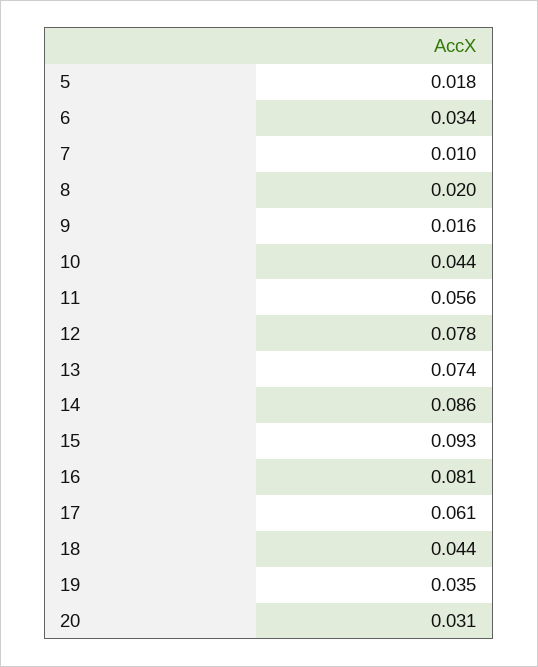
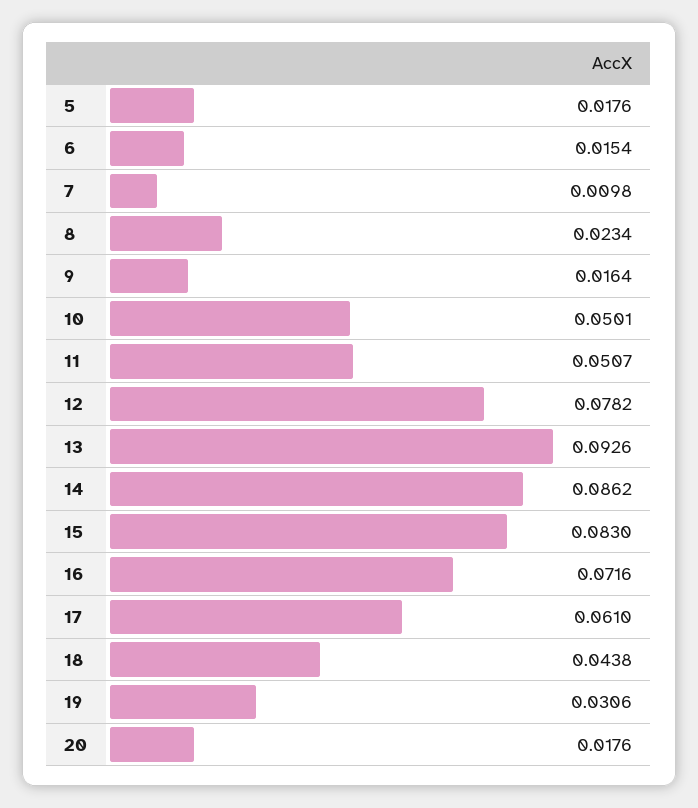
6: 0.034 -> 0.0154
8: 0.02 -> 0.0234
10: 0.044 -> 0.0501
11: 0.056 -> 0.0507
13: 0.074 -> 0.0926
15: 0.093 -> 0.083
16: 0.081 -> 0.0716
19: 0.035 -> 0.0306
20: 0.031 -> 0.0176

